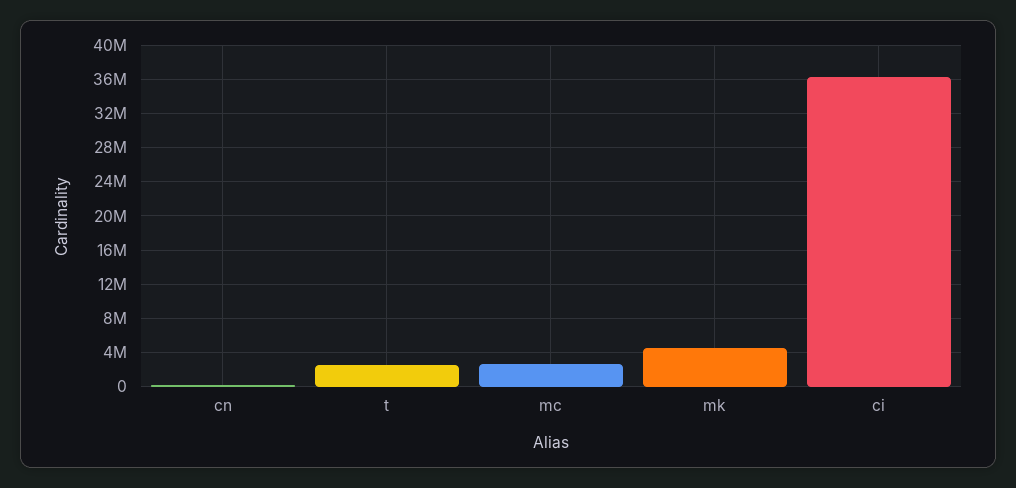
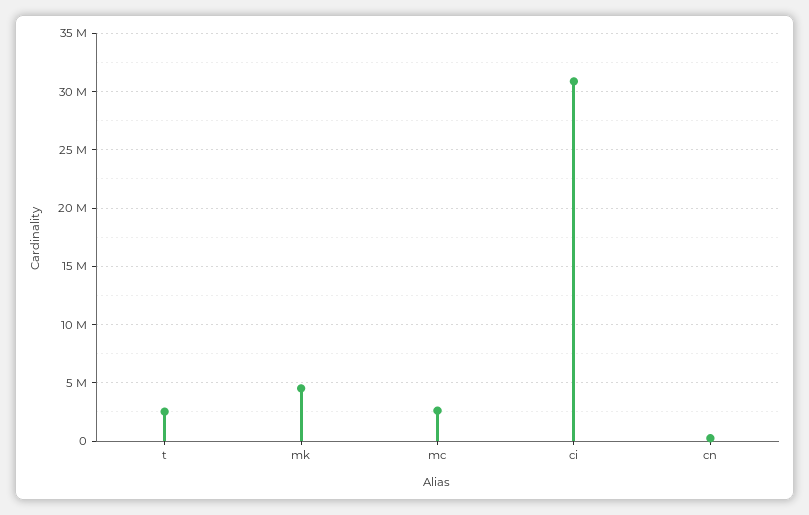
ci: 36000000 -> 31000000

